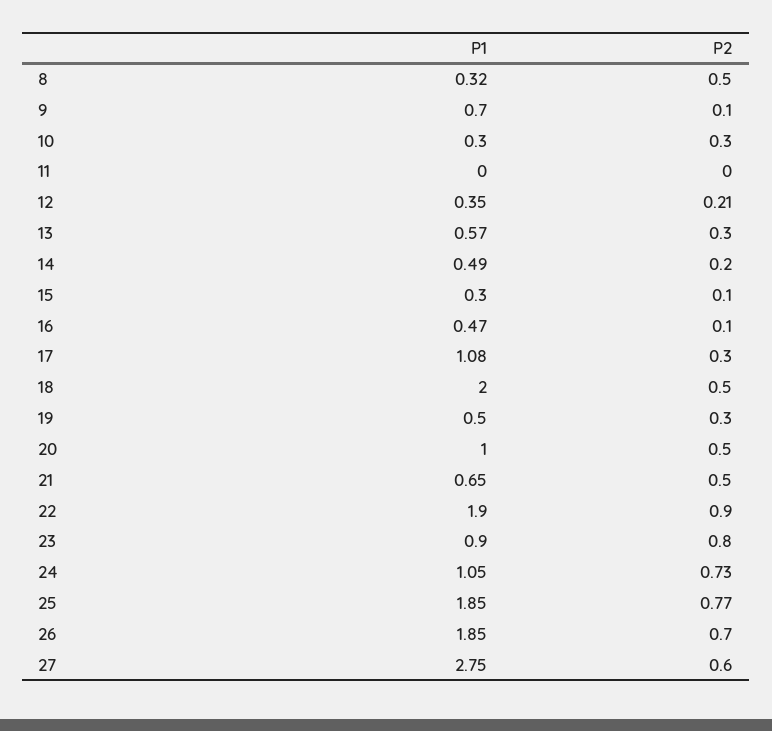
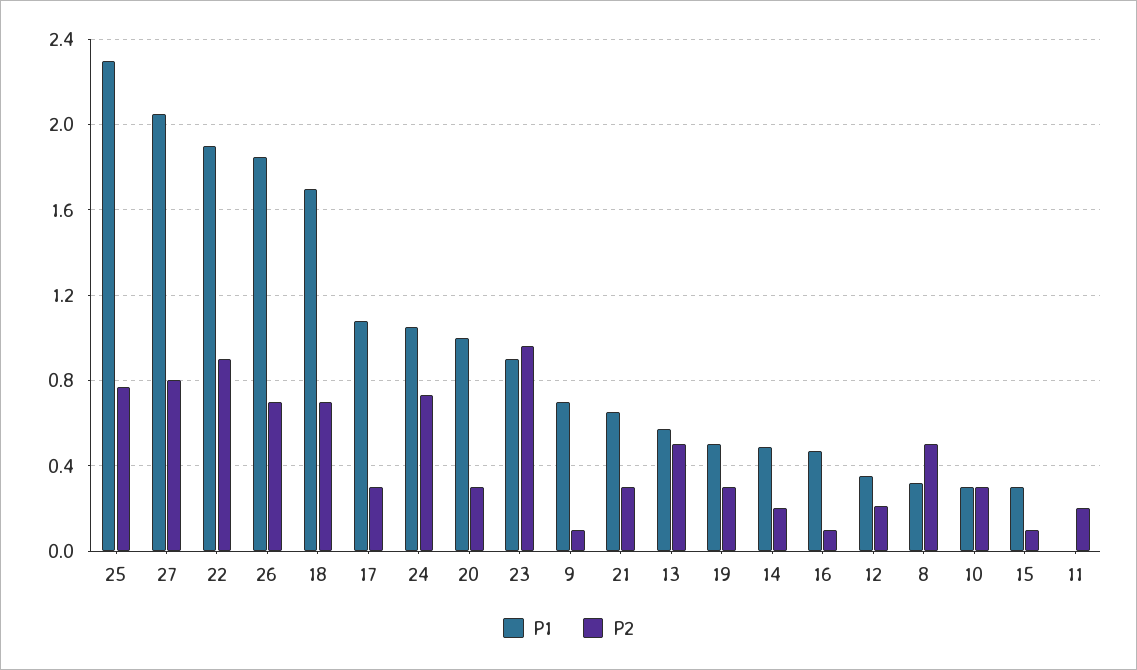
P2, 11: 0 -> 0.2
P2, 13: 0.3 -> 0.5
P1, 18: 2 -> 1.7
P2, 18: 0.5 -> 0.7
P2, 20: 0.5 -> 0.3
P2, 21: 0.5 -> 0.3
P2, 23: 0.8 -> 0.95
P1, 25: 1.85 -> 2.3
P1, 27: 2.75 -> 2.05
P2, 27: 0.6 -> 0.8

